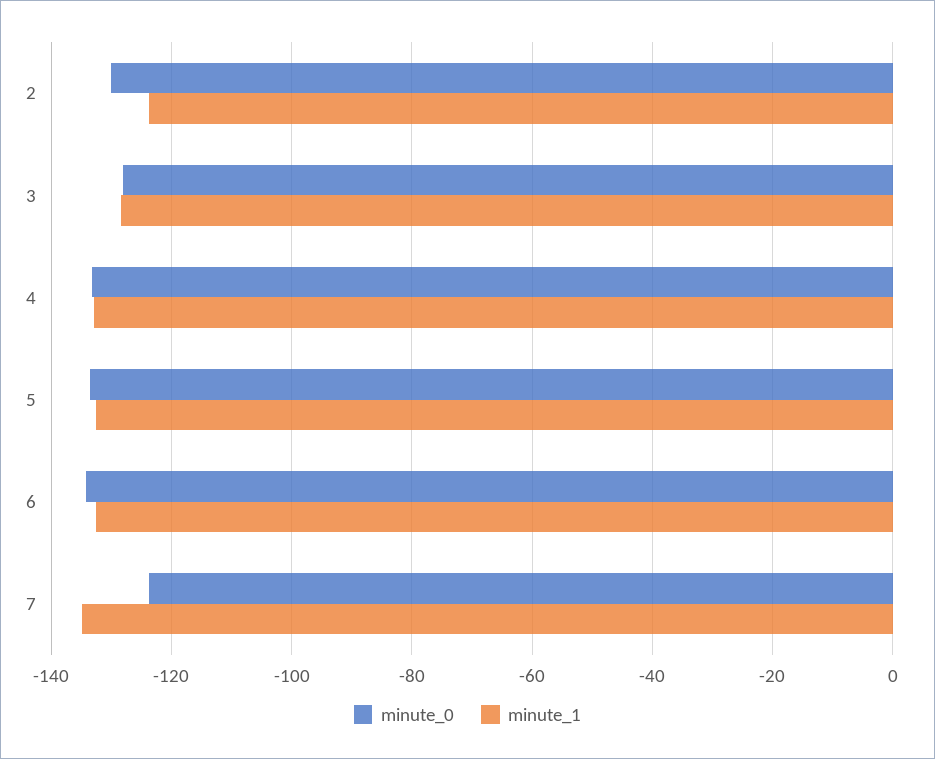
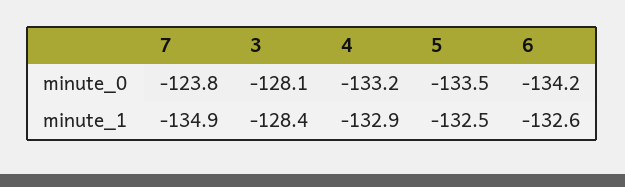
minute_0, 2: -130 -> none
minute_1, 2: -124 -> none

